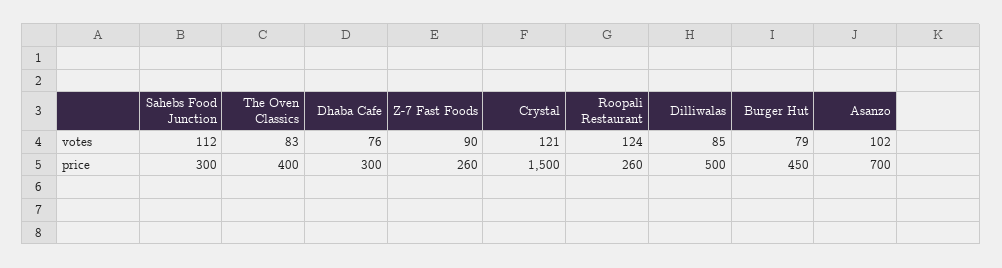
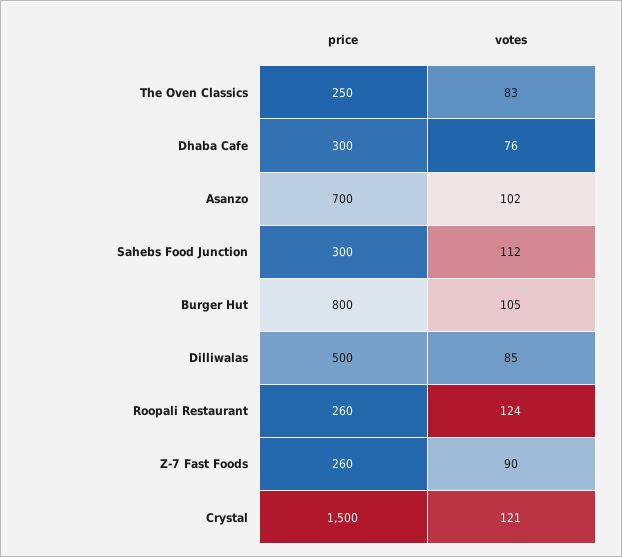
Burger Hut, votes: 79 -> 105
The Oven Classics, price: 400 -> 250
Burger Hut, price: 450 -> 800

